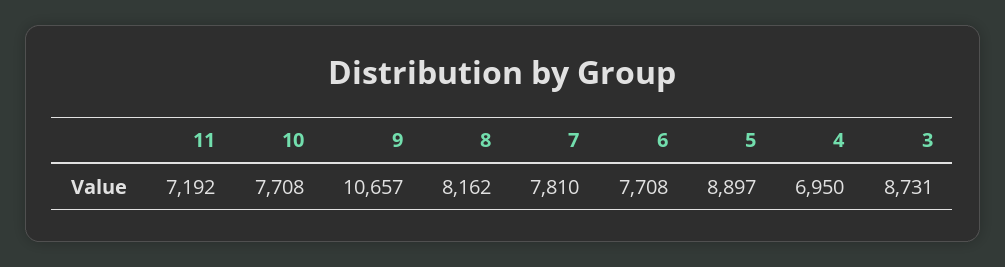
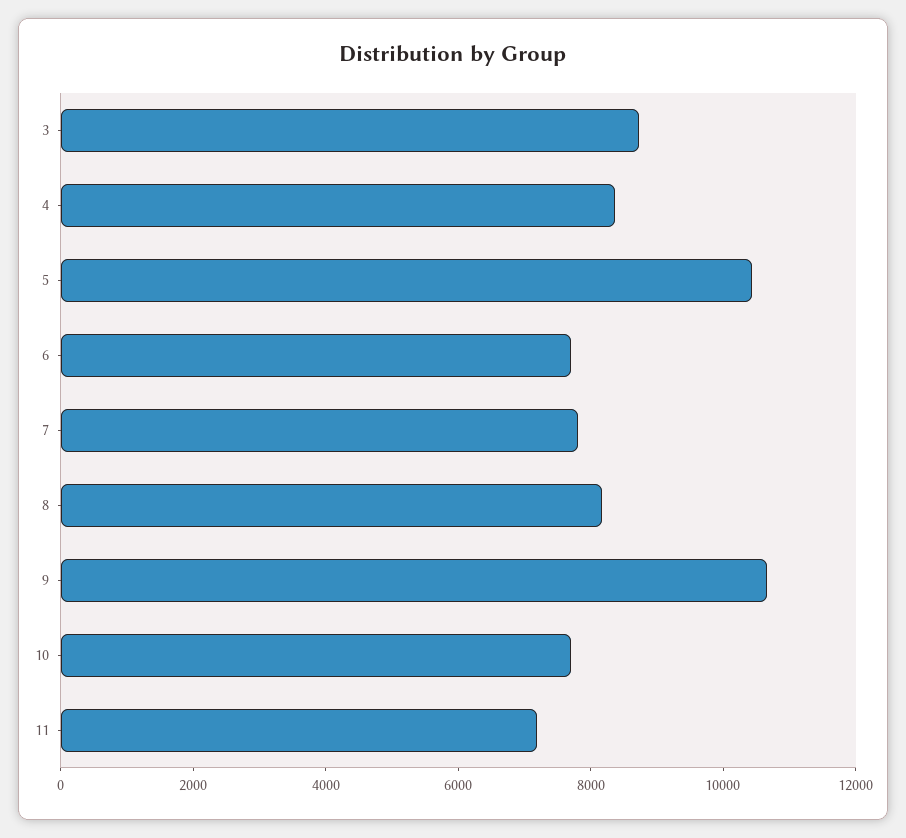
5: 8897 -> 10500
4: 6950 -> 8500

